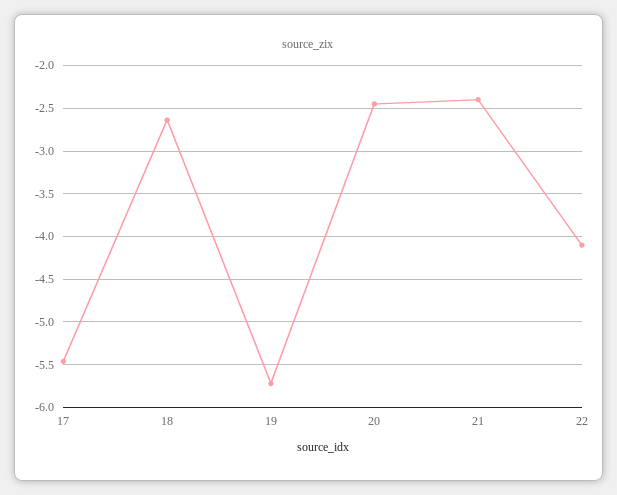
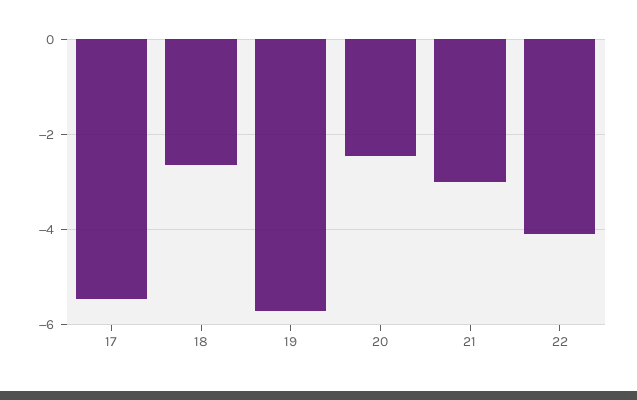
21: -2.4 -> -3

